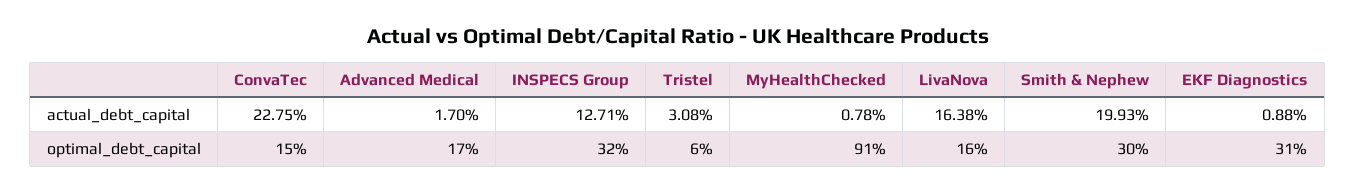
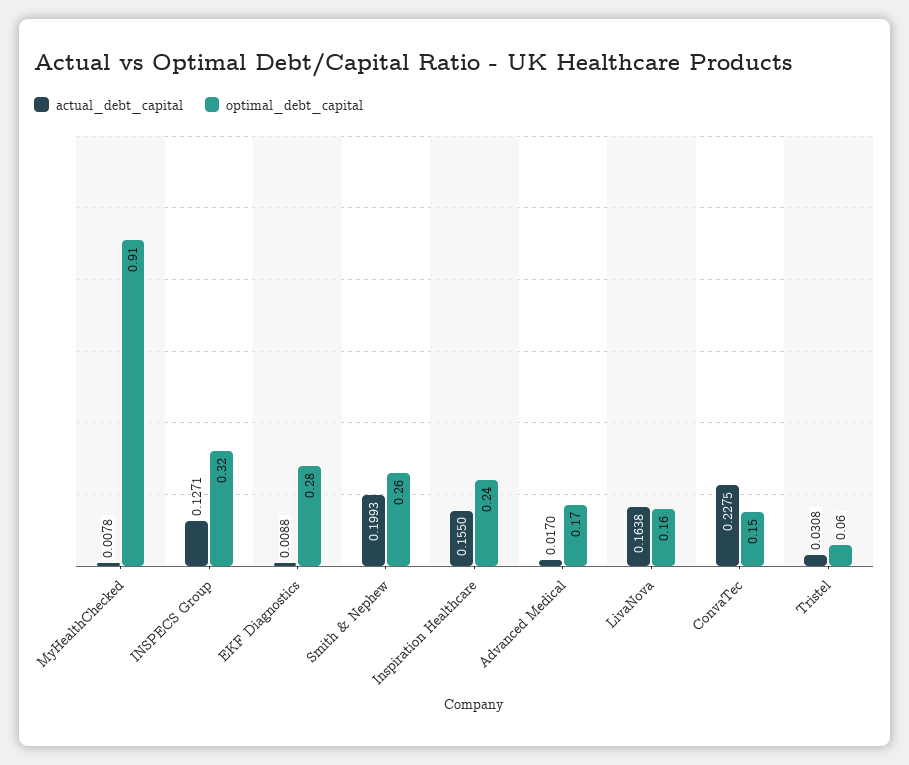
optimal_debt_capital, Smith & Nephew: 0.3 -> 0.26
optimal_debt_capital, EKF Diagnostics: 0.31 -> 0.28
actual_debt_capital, Inspiration Healthcare: none -> 0.155
optimal_debt_capital, Inspiration Healthcare: none -> 0.24

